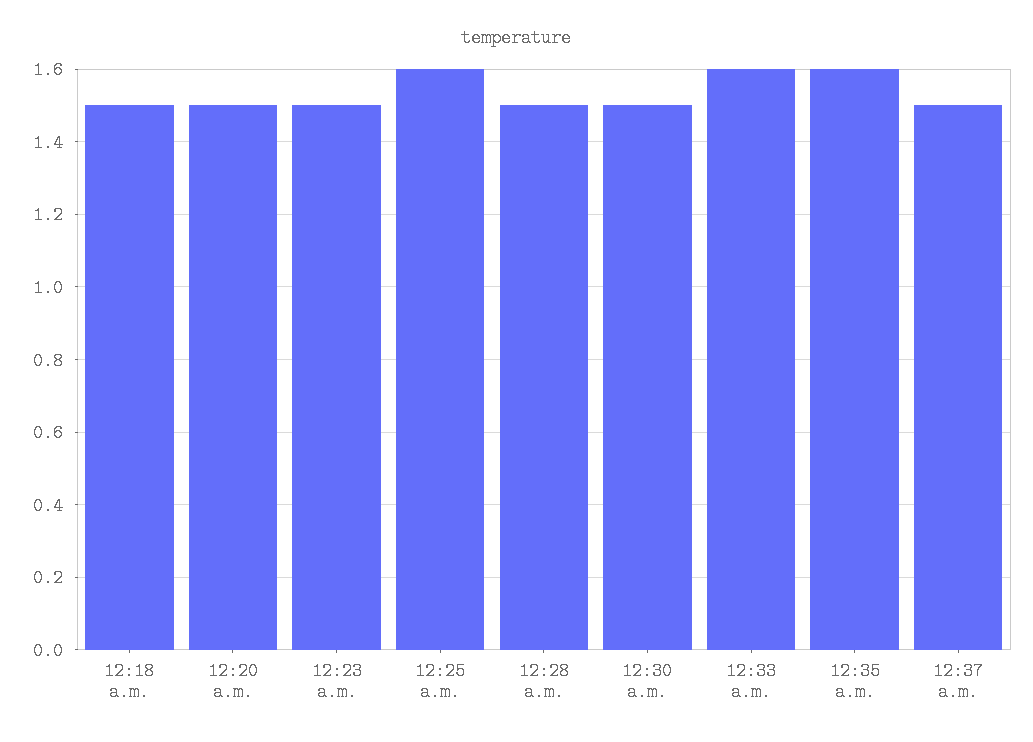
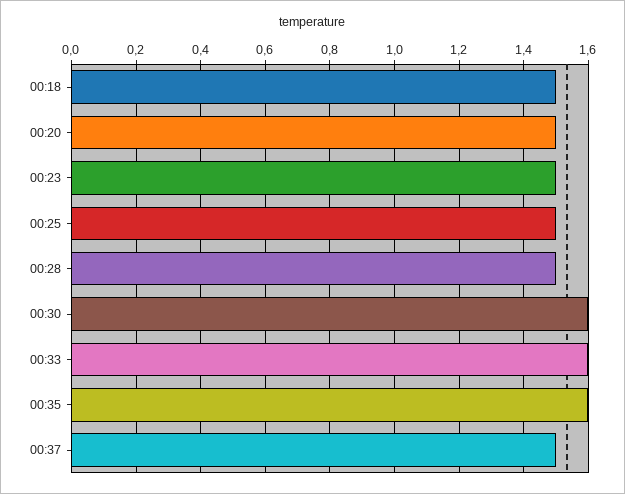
12:25 a.m.: 1.6 -> 1.5
12:30 a.m.: 1.5 -> 1.6

